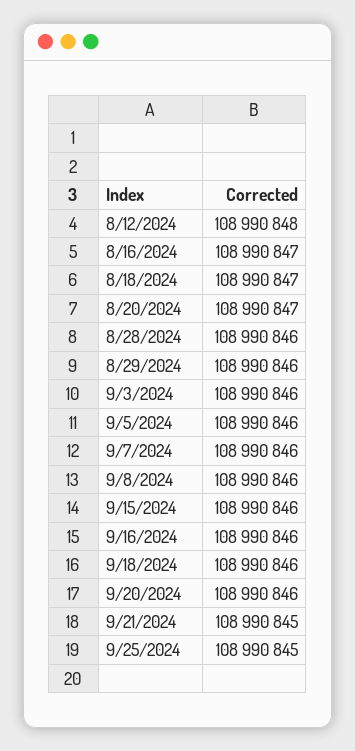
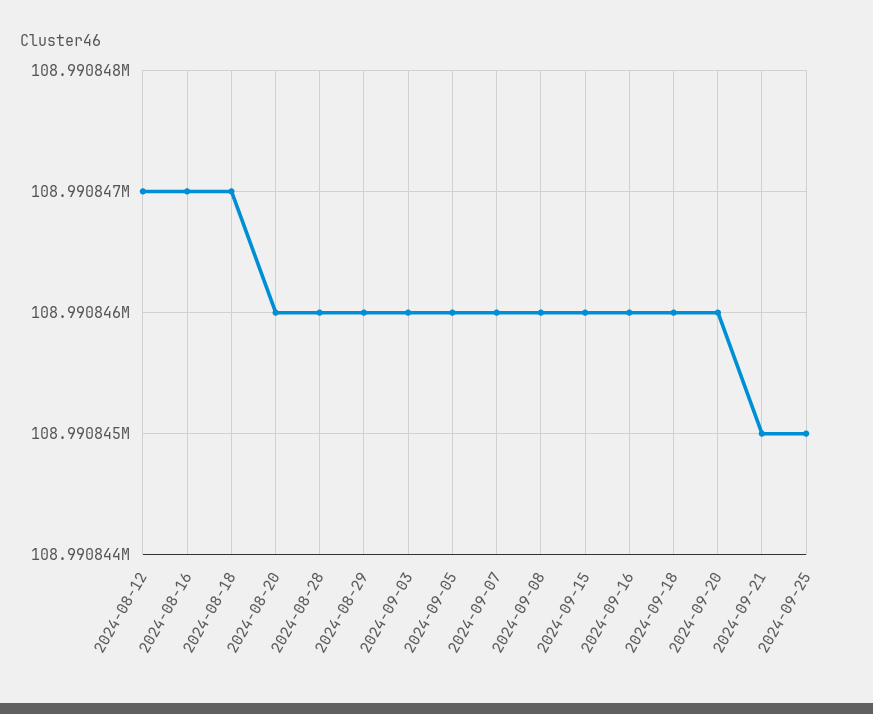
8/12/2024: 108990848 -> 108990847
8/20/2024: 108990847 -> 108990846

